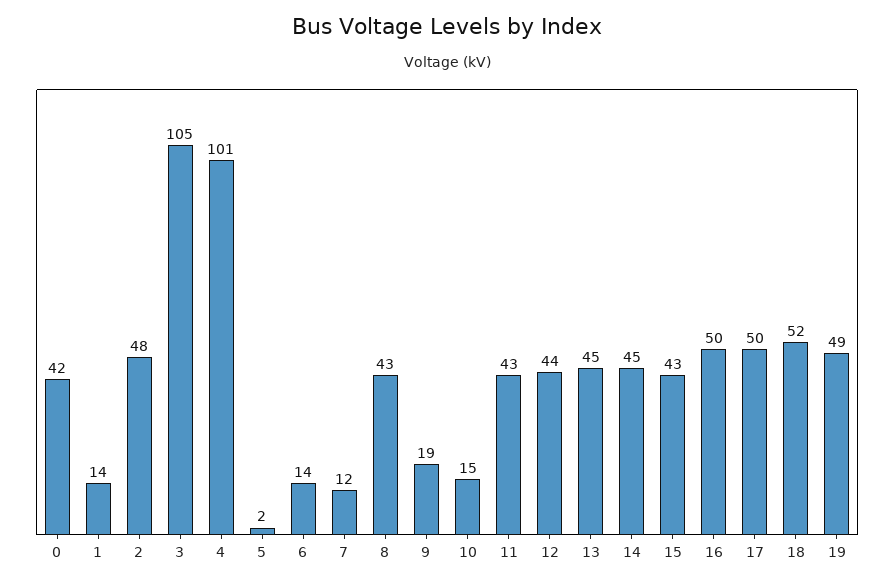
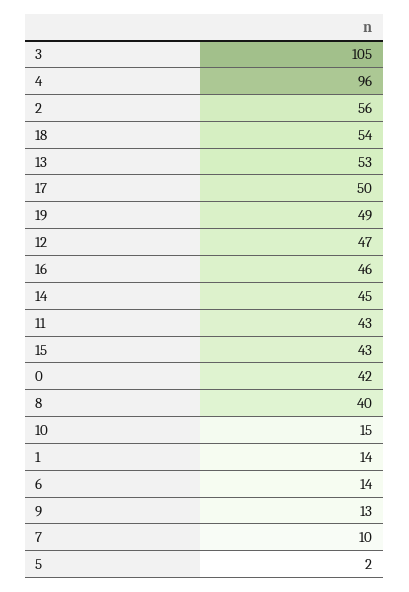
2: 48 -> 56
4: 101 -> 96
7: 12 -> 10
8: 43 -> 40
9: 19 -> 13
12: 44 -> 47
13: 45 -> 53
16: 50 -> 46
18: 52 -> 54

